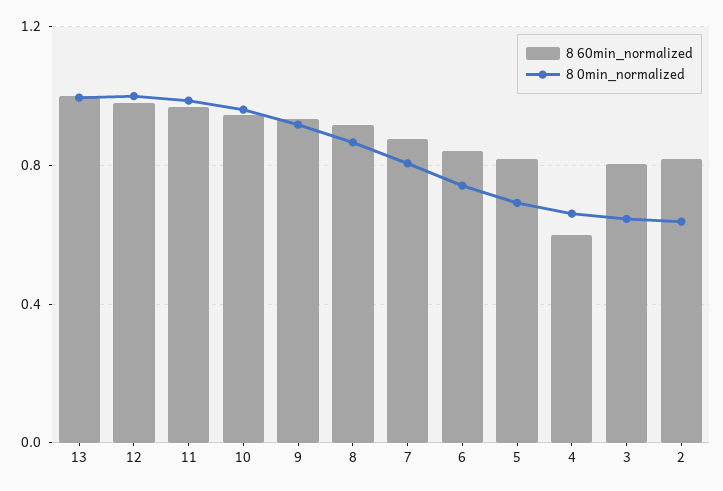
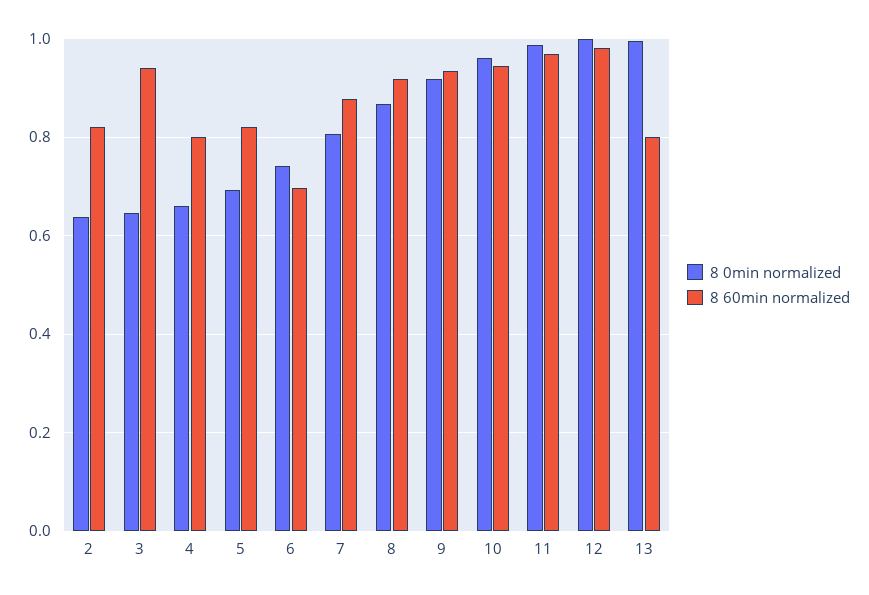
8 60min_normalized, 13: 1 -> 0.8
8 60min_normalized, 6: 0.85 -> 0.7
8 60min_normalized, 4: 0.6 -> 0.8
8 60min_normalized, 3: 0.8 -> 0.94

